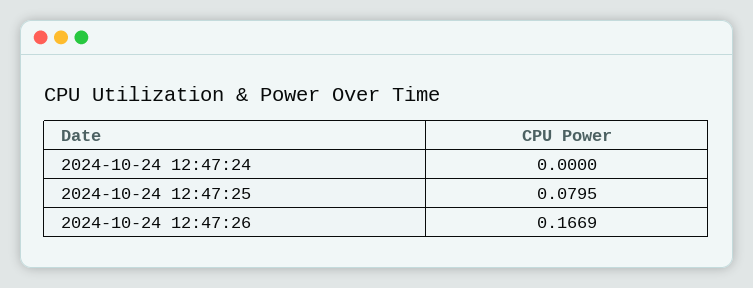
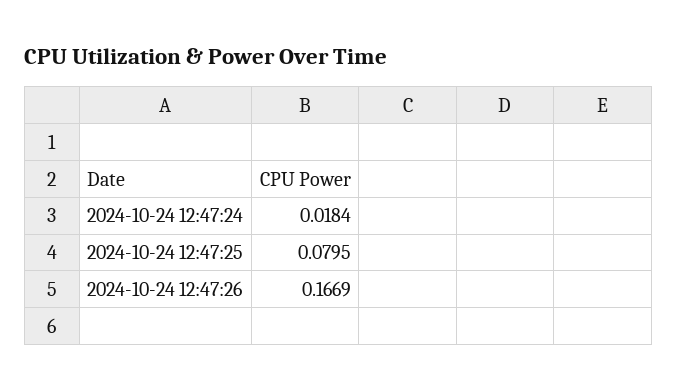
2024-10-24 12:47:24: 0 -> 0.0184

